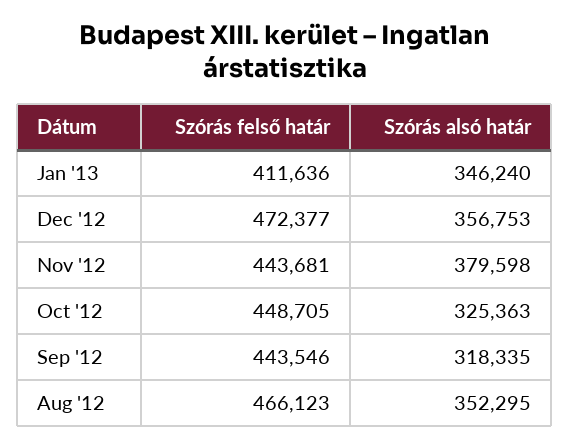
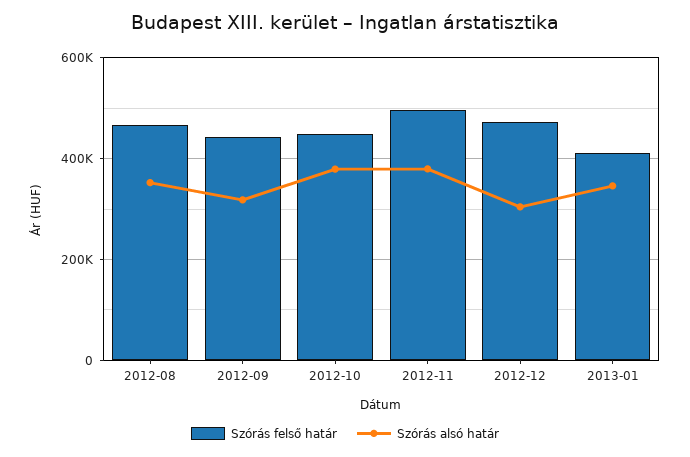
Szórás alsó határ, Dec '12: 356753 -> 300000
Szórás felső határ, Nov '12: 443681 -> 500000
Szórás alsó határ, Oct '12: 325363 -> 380000

